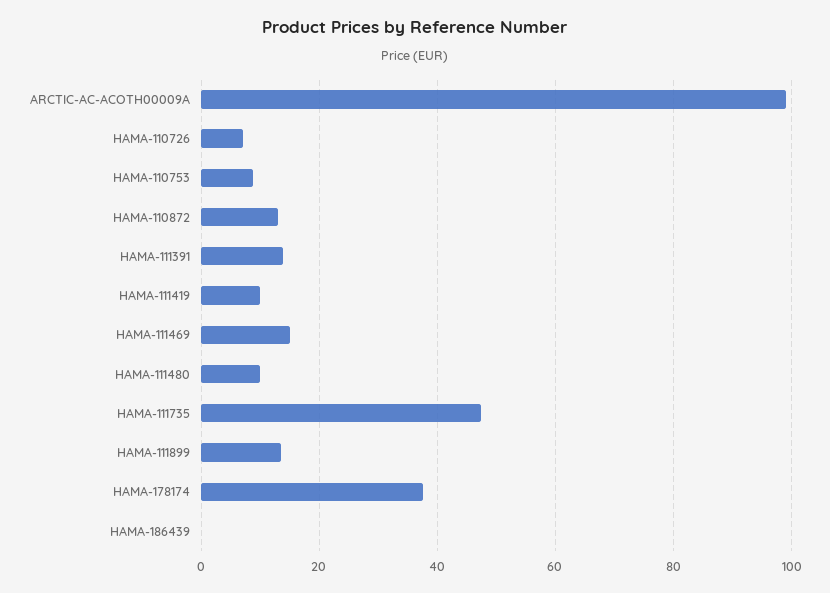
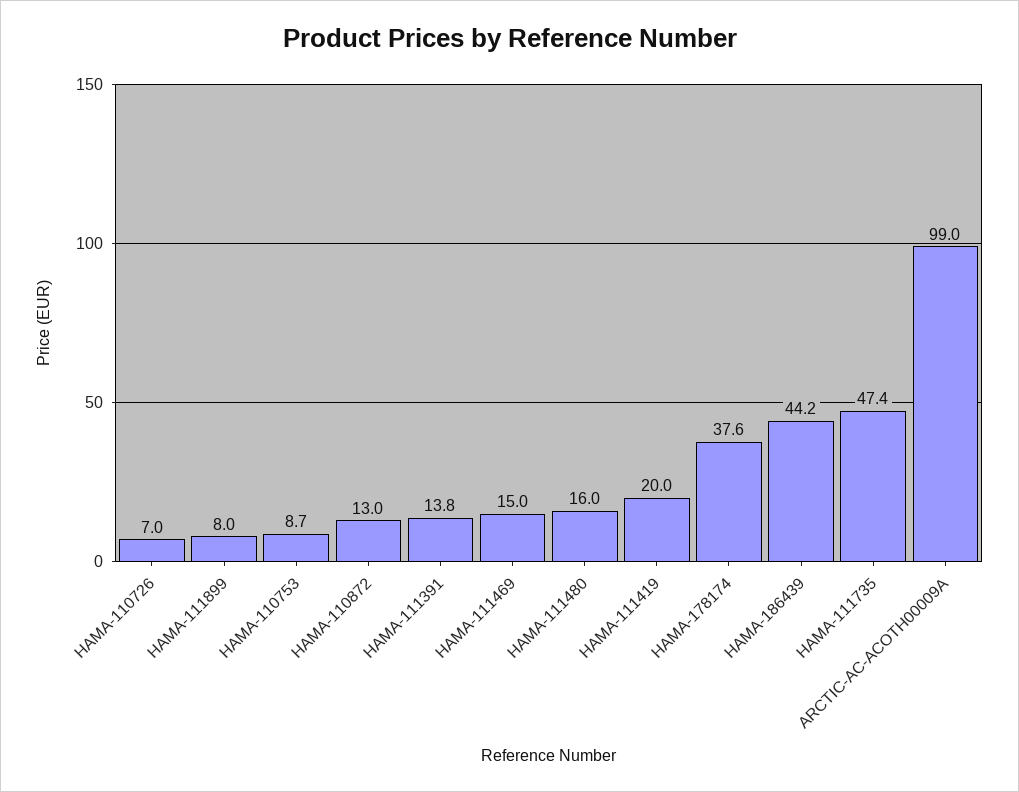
HAMA-111419: 10 -> 20
HAMA-111480: 10 -> 16
HAMA-111899: 14 -> 8
HAMA-186439: 0 -> 44.2

